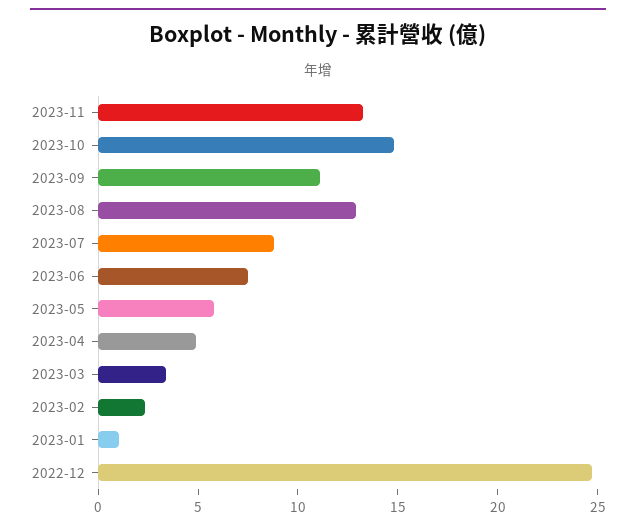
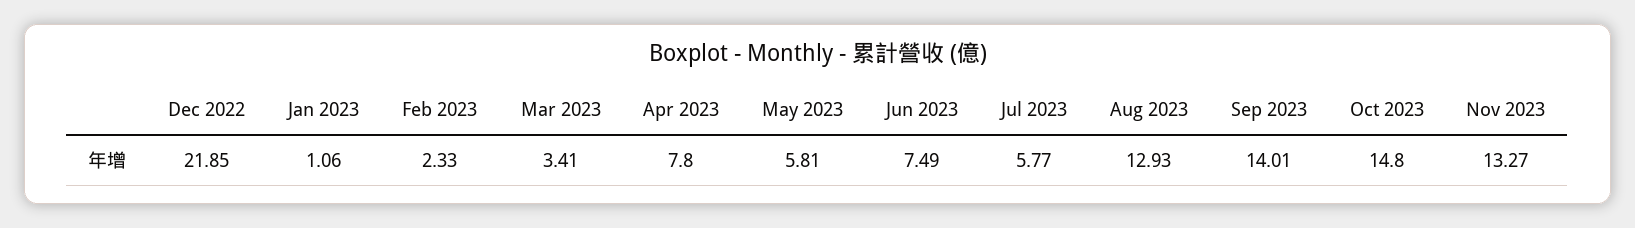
2023-09: 11 -> 14.01
2023-07: 9 -> 5.77
2023-04: 5 -> 7.8
2022-12: 25 -> 21.85

